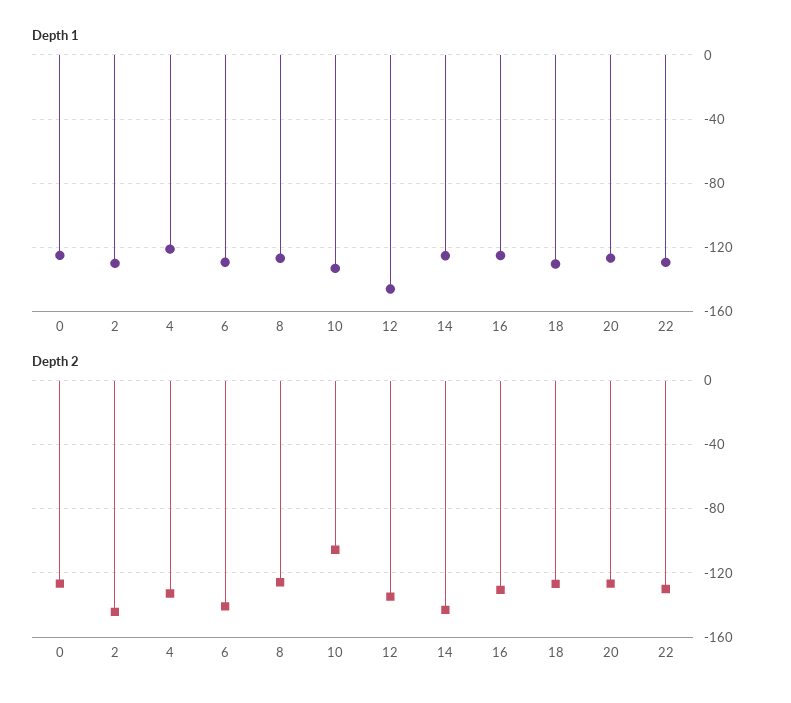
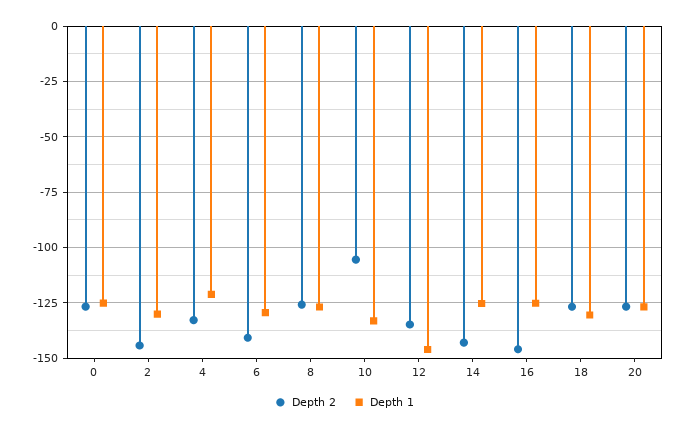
Depth 1, 22: -130 -> none
Depth 2, 16: -130 -> -145
Depth 2, 22: -130 -> none

